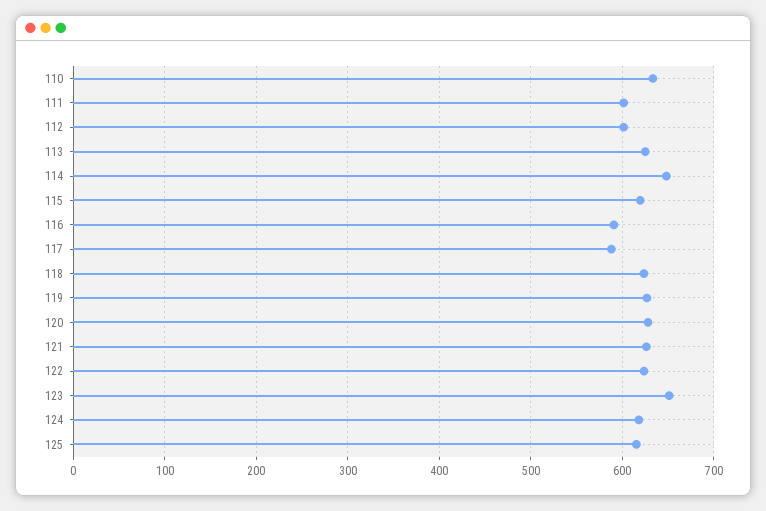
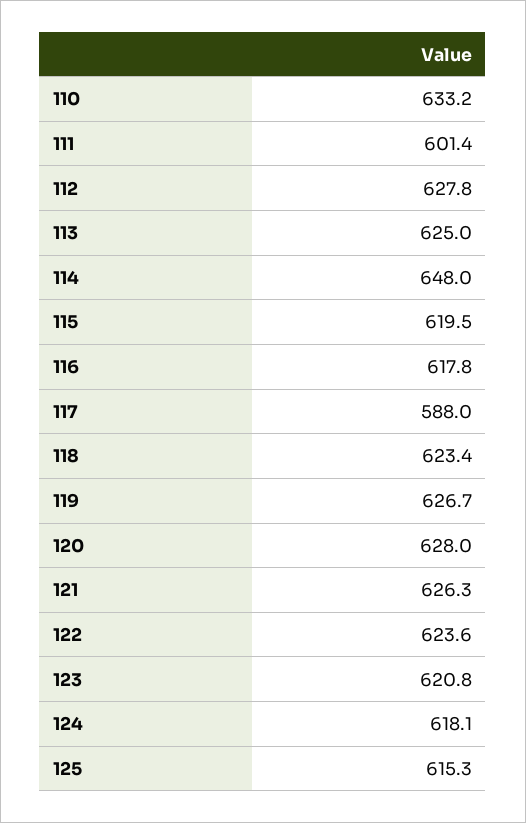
112: 600 -> 627.8
116: 590 -> 617.8
123: 650 -> 620.8

